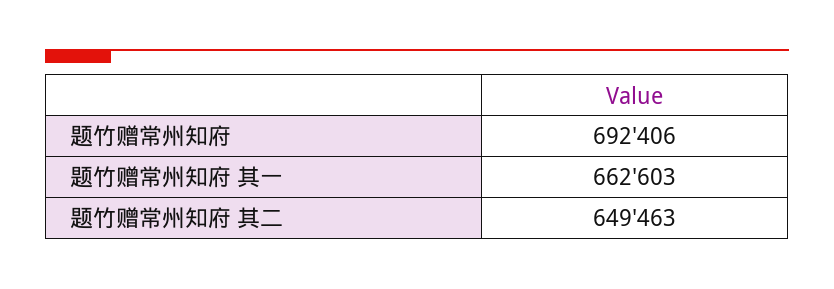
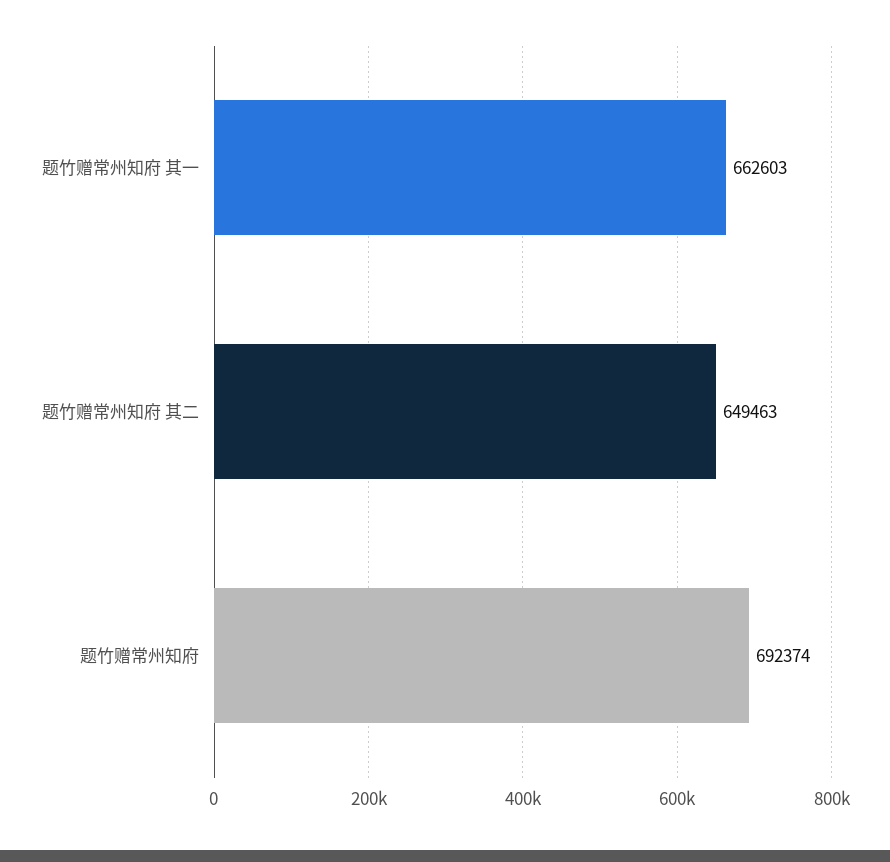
题竹赠常州知府: 692406 -> 692374

